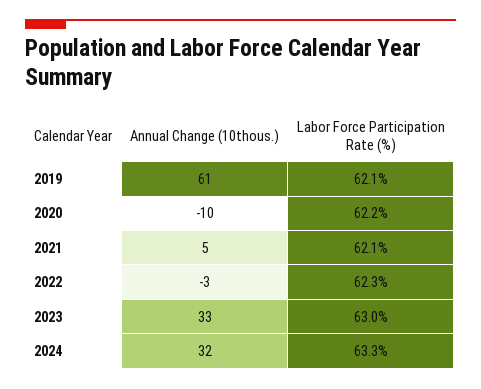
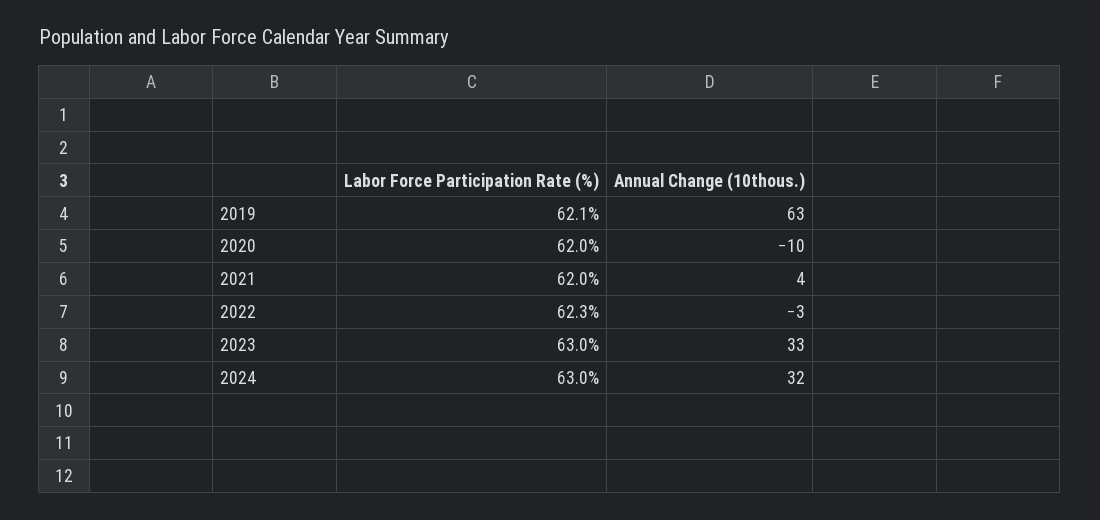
Annual Change (10thous.), 2019: 61 -> 63
Labor Force Participation Rate (%), 2020: 62.2 -> 62
Annual Change (10thous.), 2021: 5 -> 4
Labor Force Participation Rate (%), 2021: 62.1 -> 62
Labor Force Participation Rate (%), 2024: 63.3 -> 63

